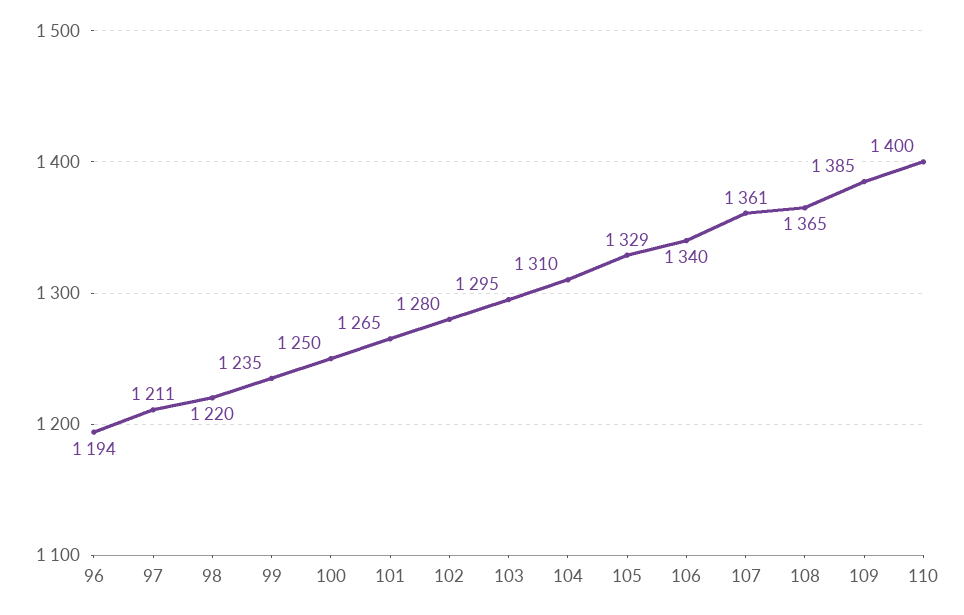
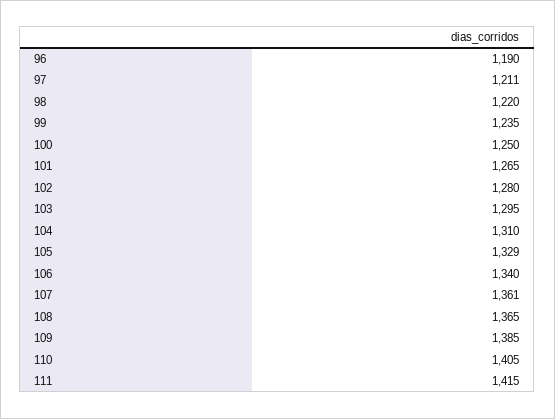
96: 1194 -> 1190
110: 1400 -> 1405
111: none -> 1415

